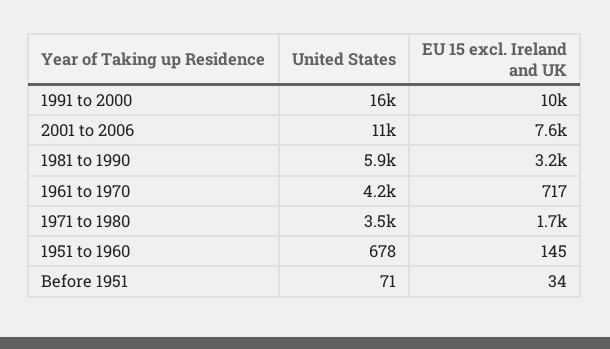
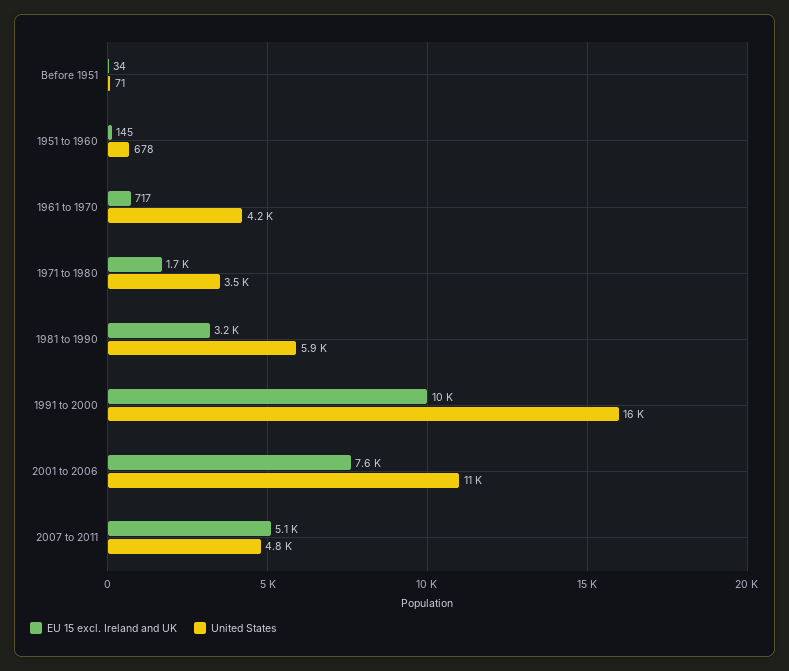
EU 15 excl. Ireland and UK, 2007 to 2011: none -> 5100
United States, 2007 to 2011: none -> 4800

